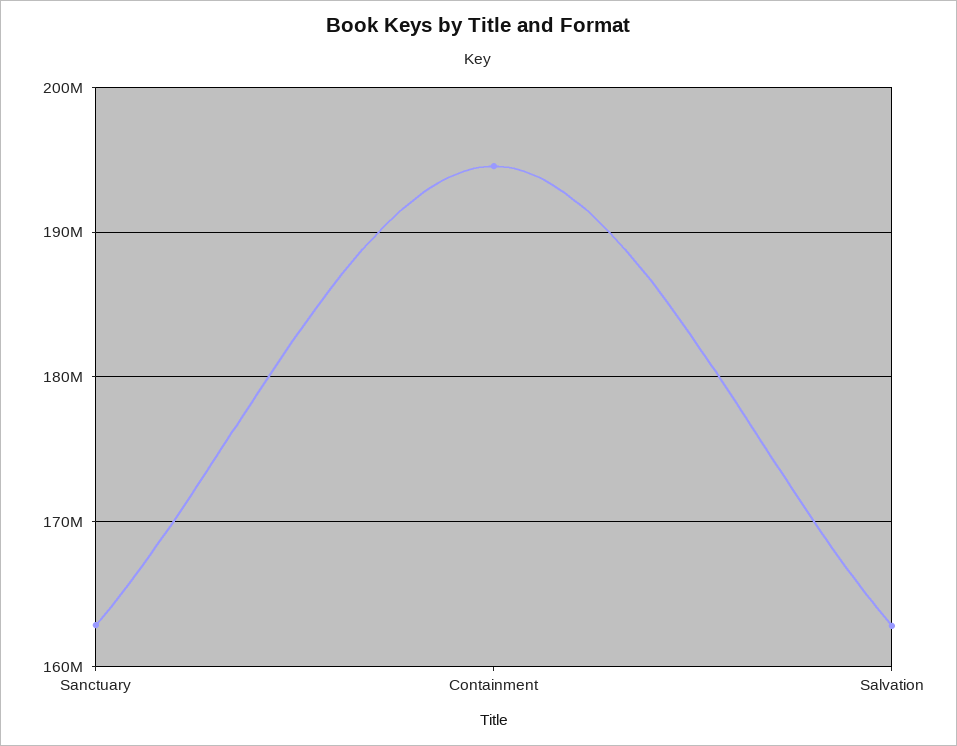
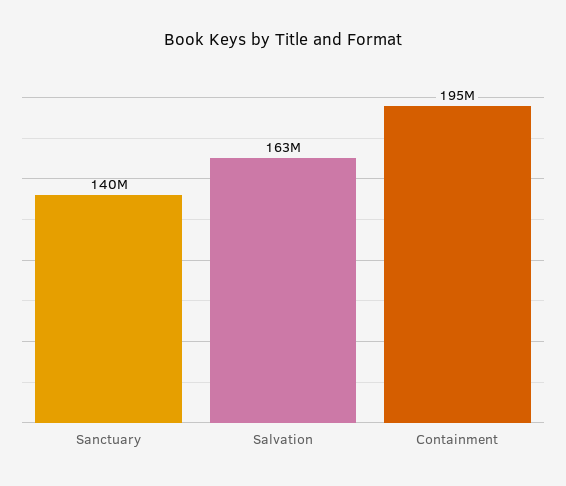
Sanctuary: 163000000 -> 140000000

